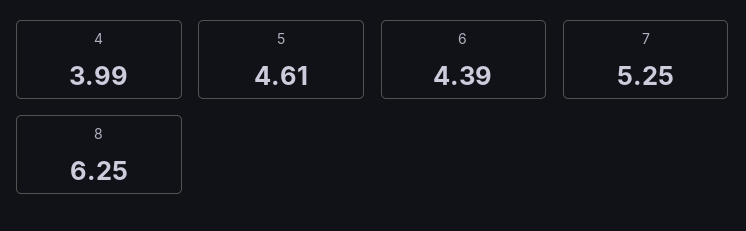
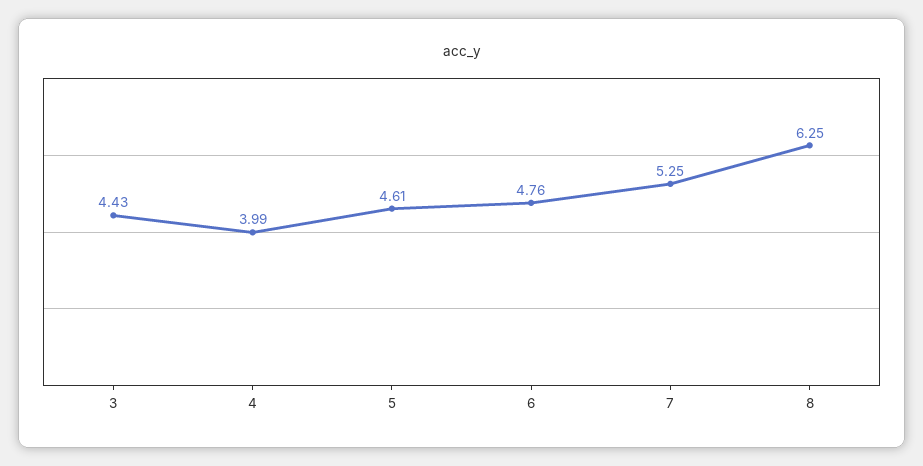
6: 4.39 -> 4.76
3: none -> 4.43

